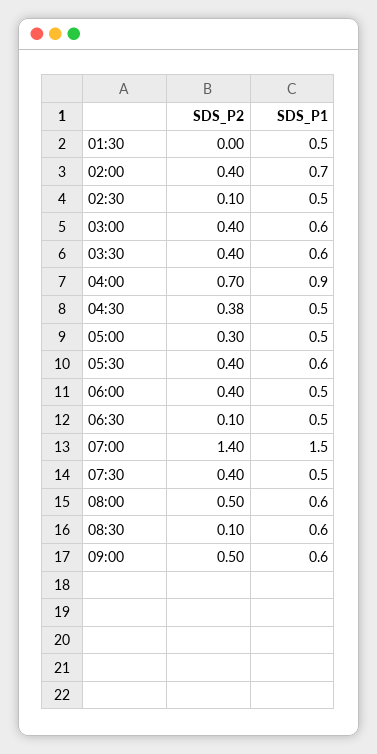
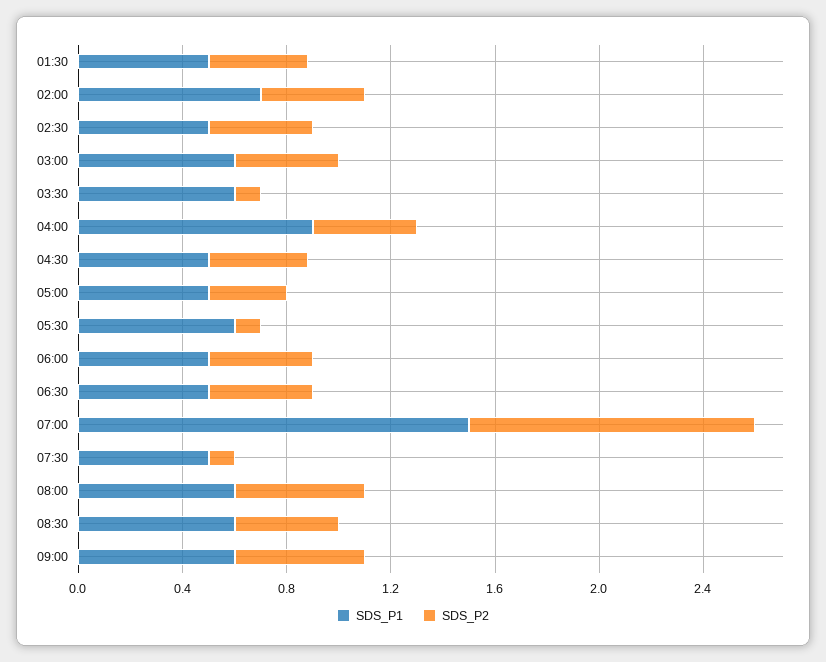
SDS_P2, 01:30: 0 -> 0.4
SDS_P2, 02:30: 0.1 -> 0.4
SDS_P2, 03:30: 0.4 -> 0.1
SDS_P2, 04:00: 0.7 -> 0.4
SDS_P2, 05:30: 0.4 -> 0.1
SDS_P2, 06:30: 0.1 -> 0.4
SDS_P2, 07:00: 1.4 -> 1.1
SDS_P2, 07:30: 0.4 -> 0.1
SDS_P2, 08:30: 0.1 -> 0.4

